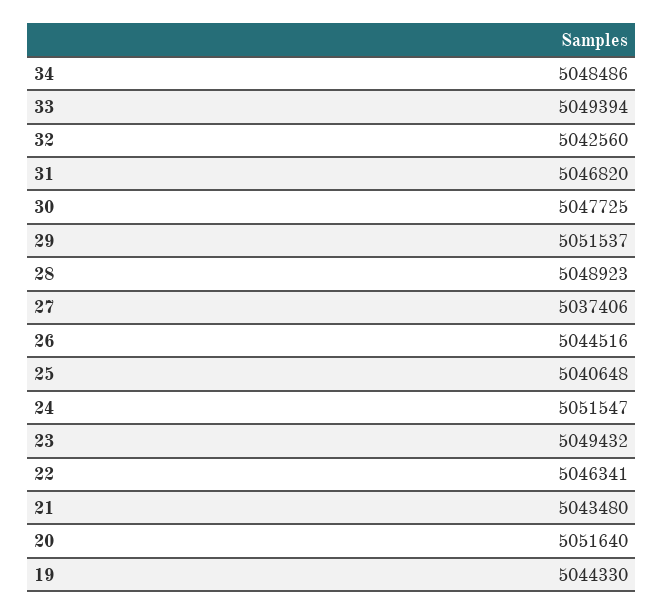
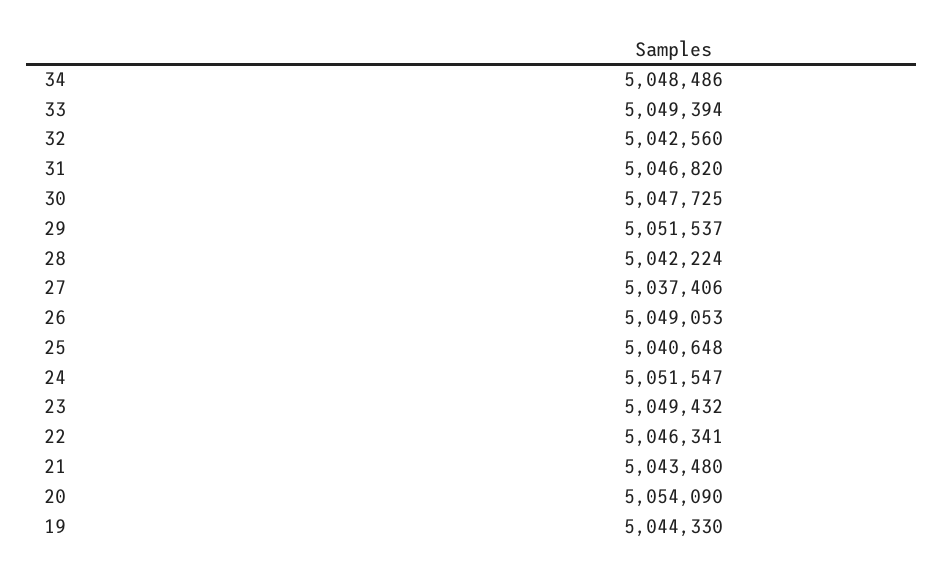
28: 5048923 -> 5042224
26: 5044516 -> 5049053
20: 5051640 -> 5054090

